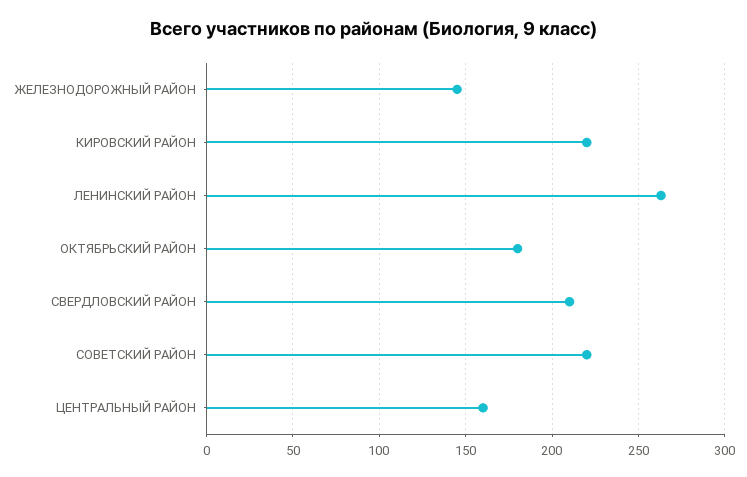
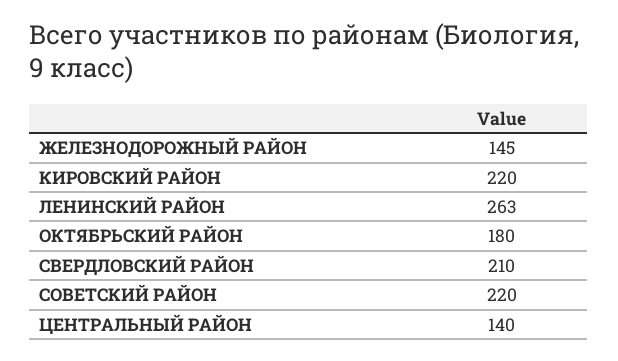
ЦЕНТРАЛЬНЫЙ РАЙОН: 160 -> 140

